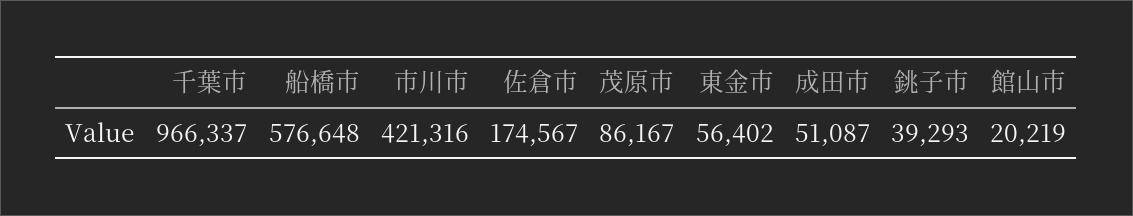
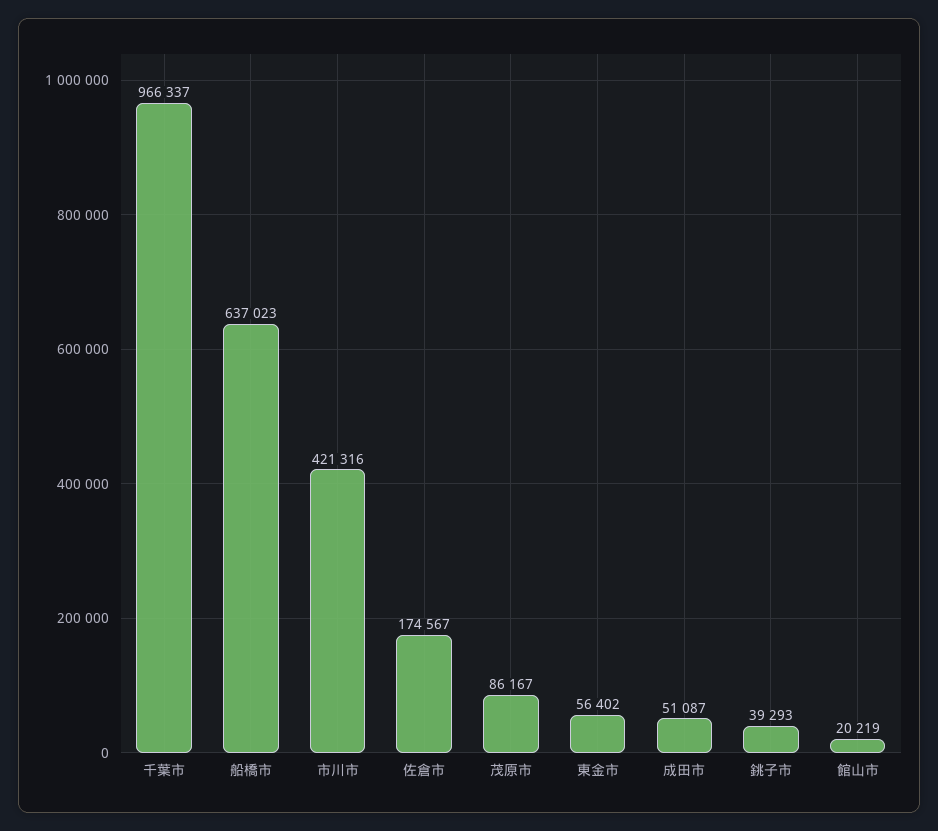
船橋市: 576648 -> 637023

